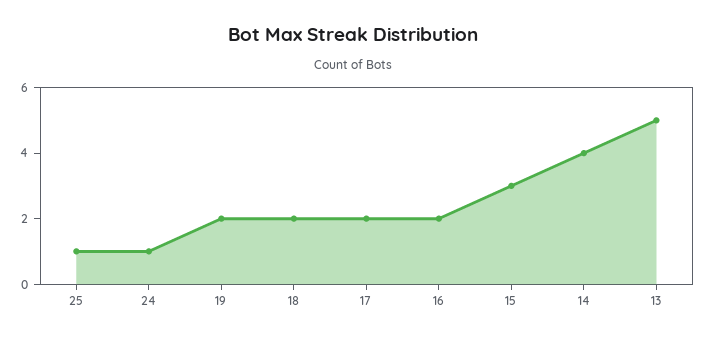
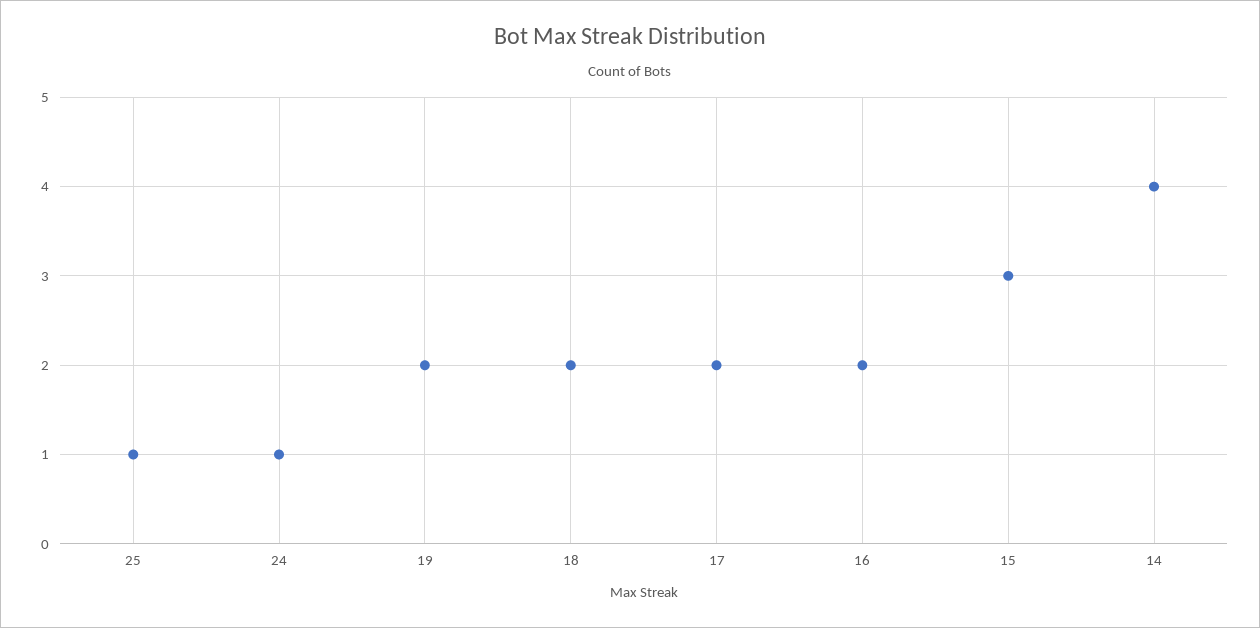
13: 5 -> none

